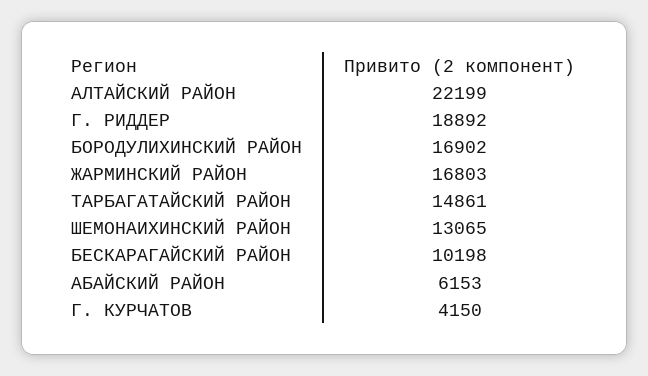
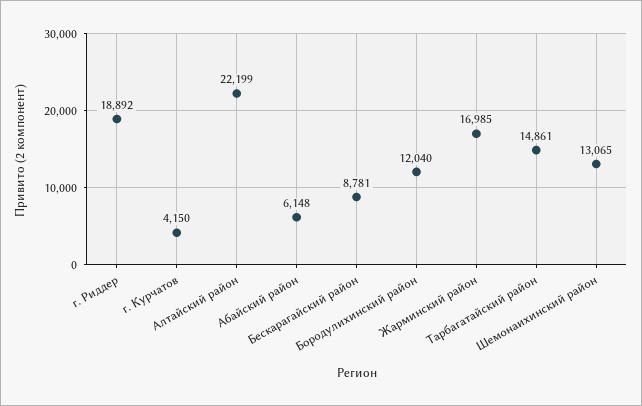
БОРОДУЛИХИНСКИЙ РАЙОН: 16902 -> 12040
ЖАРМИНСКИЙ РАЙОН: 16803 -> 16985
БЕСКАРАГАЙСКИЙ РАЙОН: 10198 -> 8781
АБАЙСКИЙ РАЙОН: 6153 -> 6148

